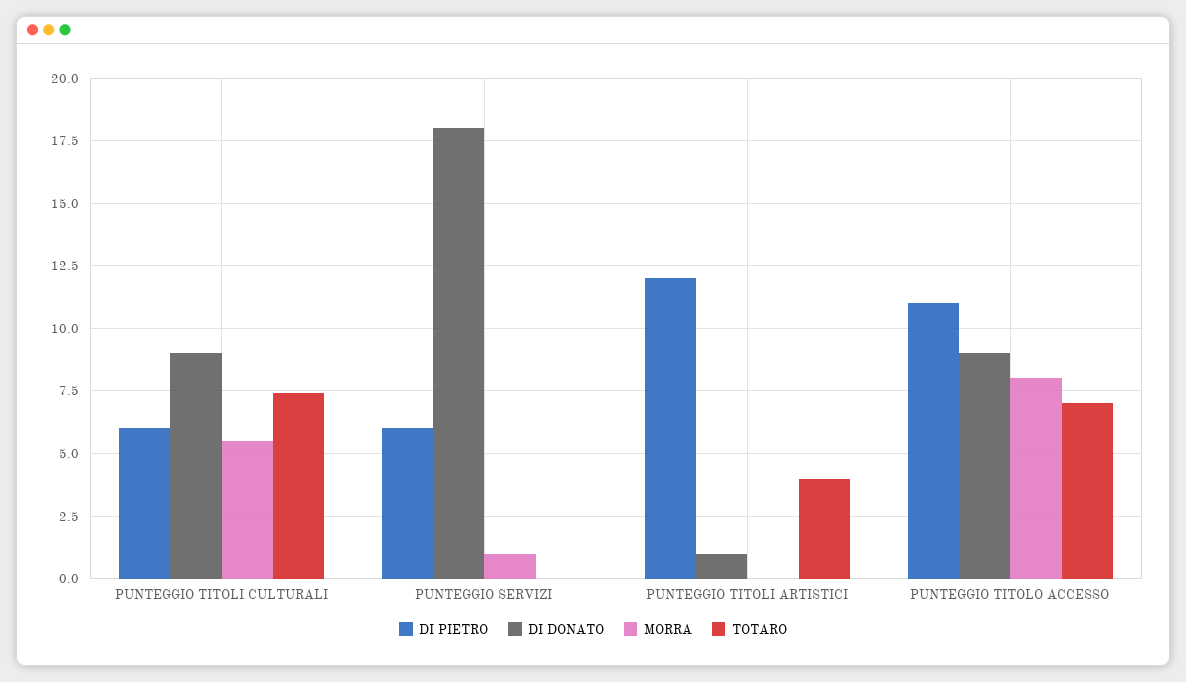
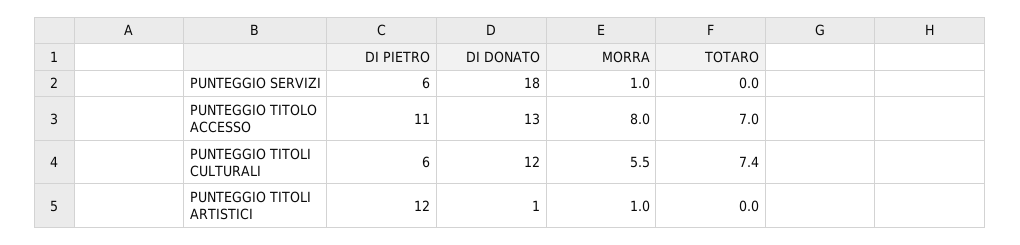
DI DONATO, PUNTEGGIO TITOLI CULTURALI: 9 -> 12
MORRA, PUNTEGGIO TITOLI ARTISTICI: 0 -> 1
TOTARO, PUNTEGGIO TITOLI ARTISTICI: 4 -> 0
DI DONATO, PUNTEGGIO TITOLO ACCESSO: 9 -> 13

